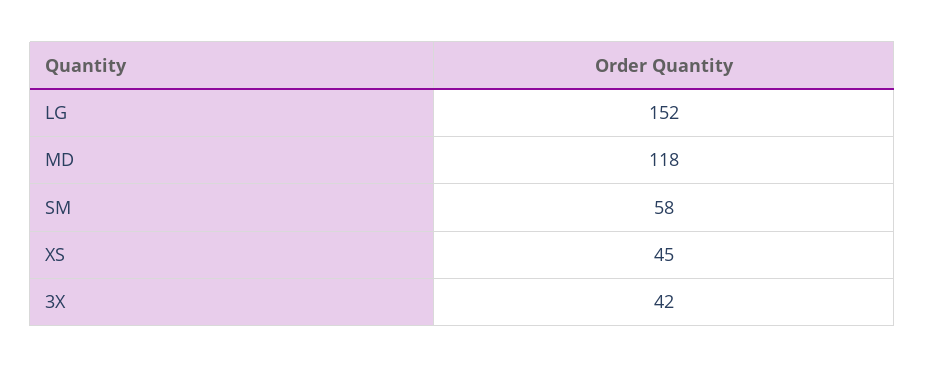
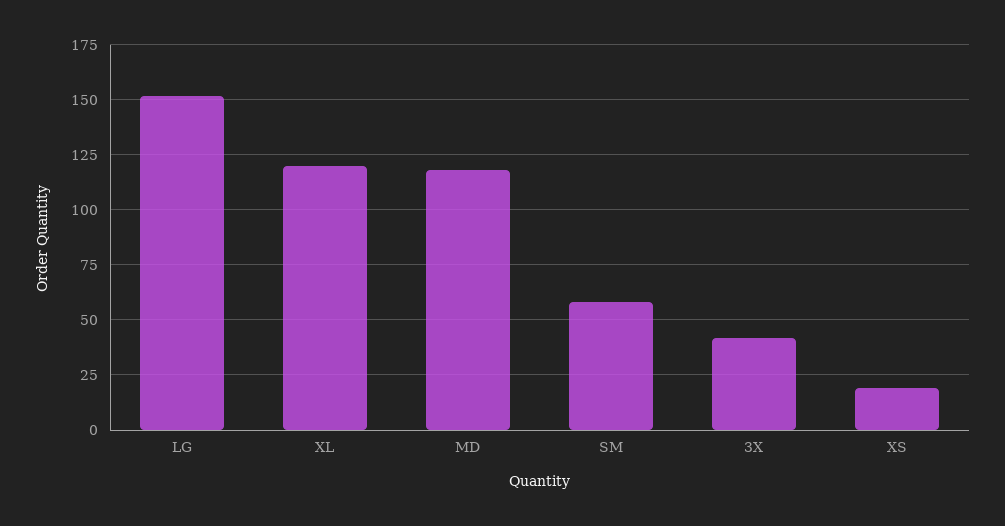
XS: 45 -> 20
XL: none -> 120

